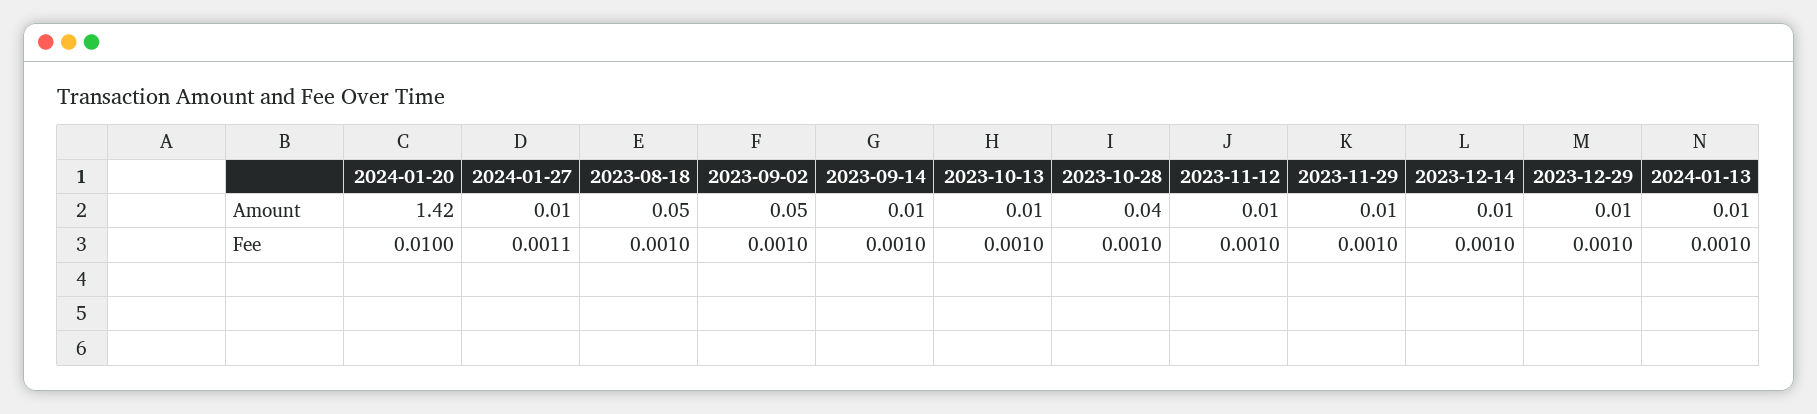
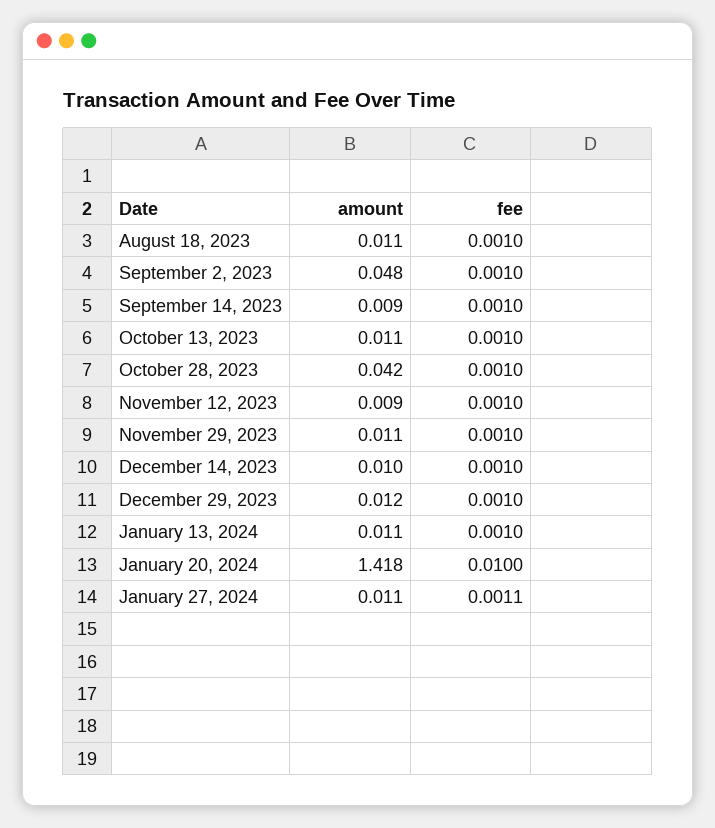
2023-08-18, Amount: 0.05 -> 0.011

